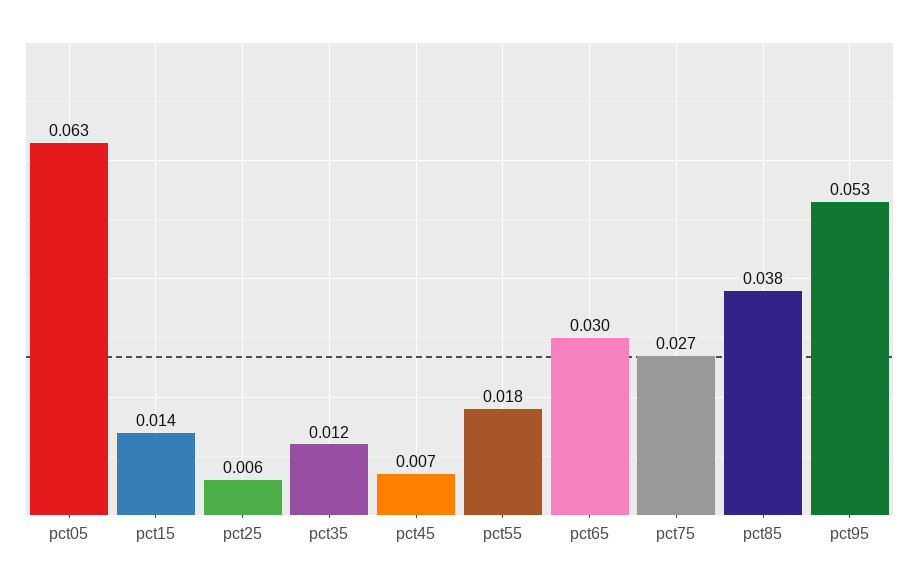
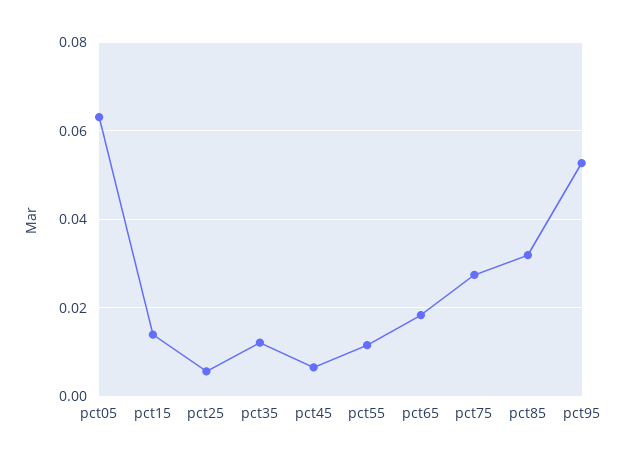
pct55: 0.018 -> 0.012
pct65: 0.03 -> 0.018
pct85: 0.038 -> 0.032

